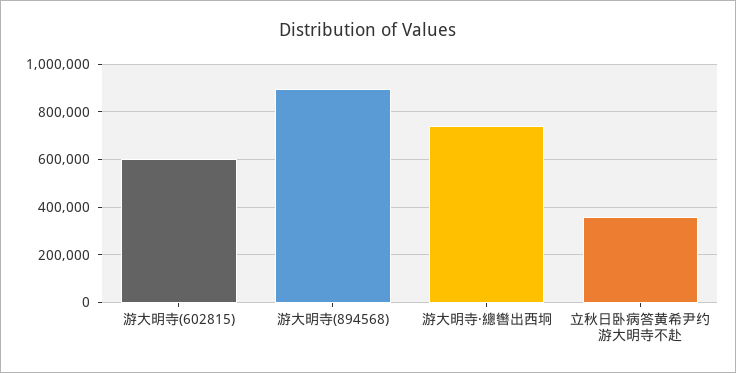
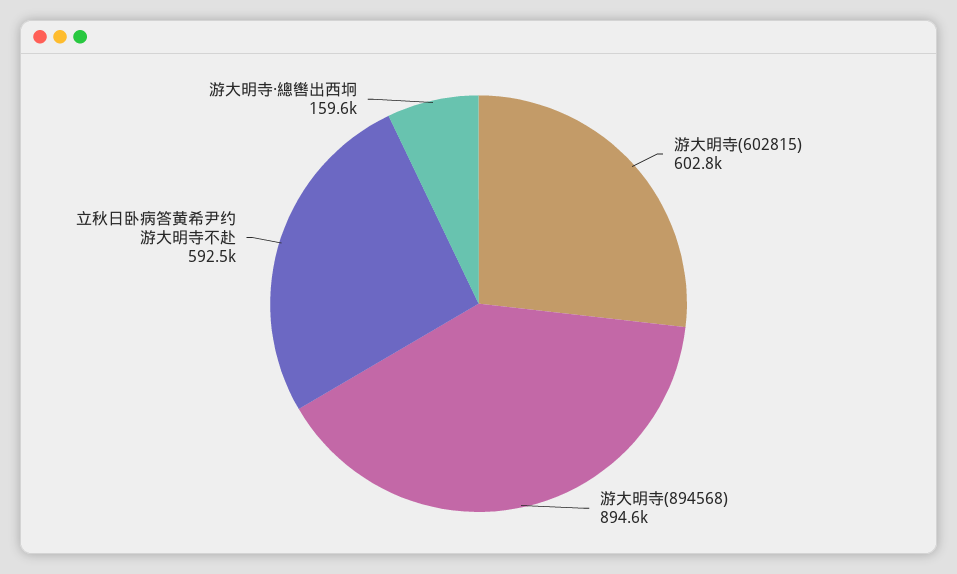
游大明寺·總辔出西坰: 750000 -> 159600
立秋日卧病答黄希尹约游大明寺不赴: 350000 -> 592500

